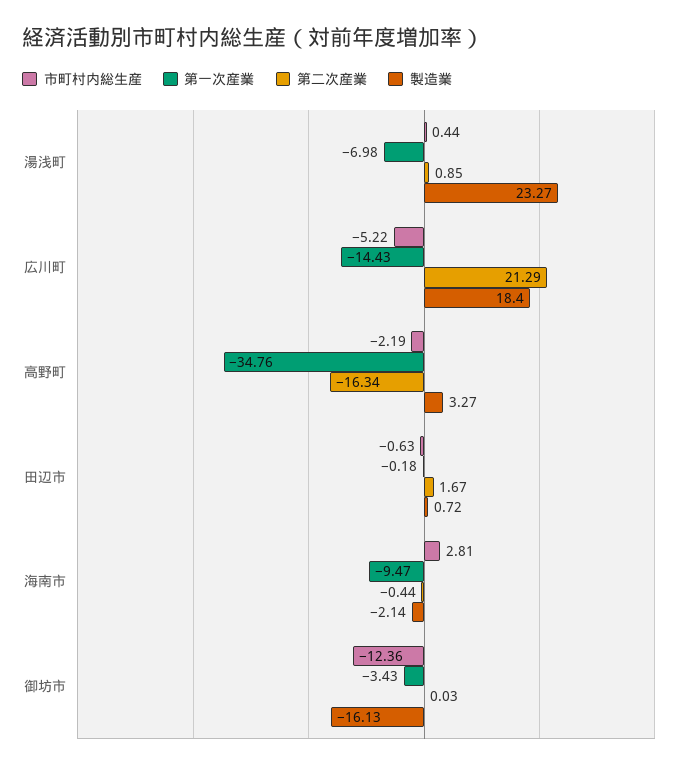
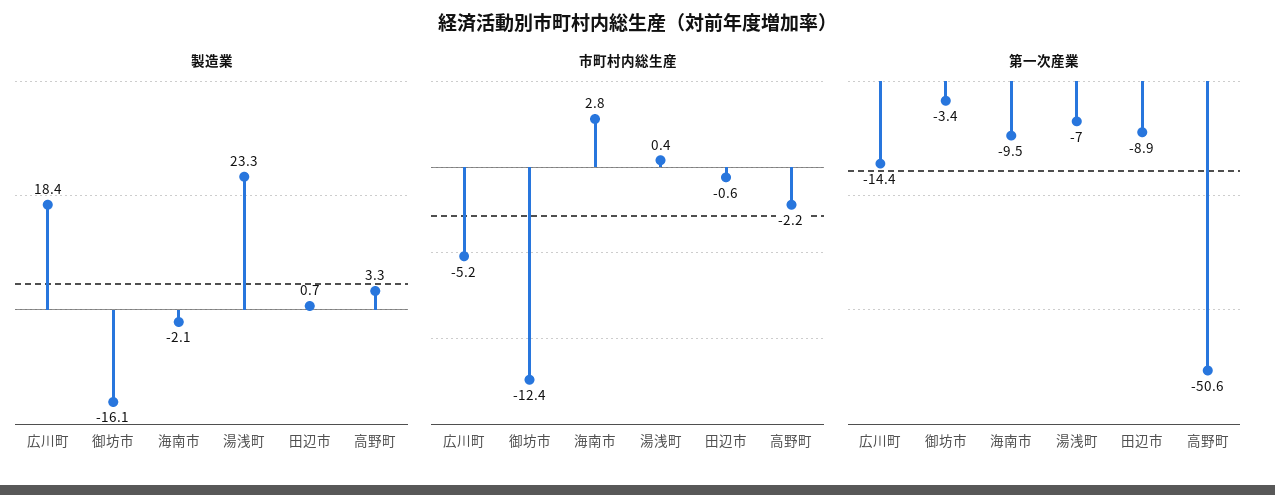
第二次産業, 湯浅町: 0.85 -> none
第二次産業, 広川町: 21.29 -> none
第一次産業, 高野町: -34.76 -> -50.6
第二次産業, 高野町: -16.34 -> none
第一次産業, 田辺市: -0.18 -> -8.9
第二次産業, 田辺市: 1.67 -> none
第二次産業, 海南市: -0.44 -> none
第二次産業, 御坊市: 0.03 -> none

